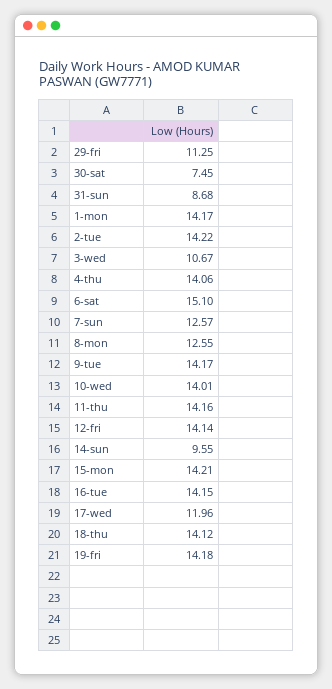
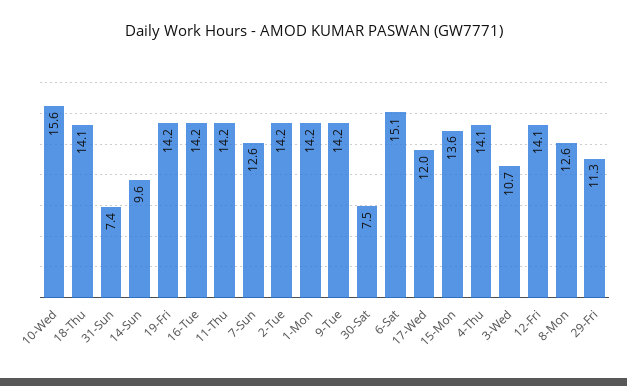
31-sun: 8.68 -> 7.4
10-wed: 14.01 -> 15.6
15-mon: 14.21 -> 13.6

